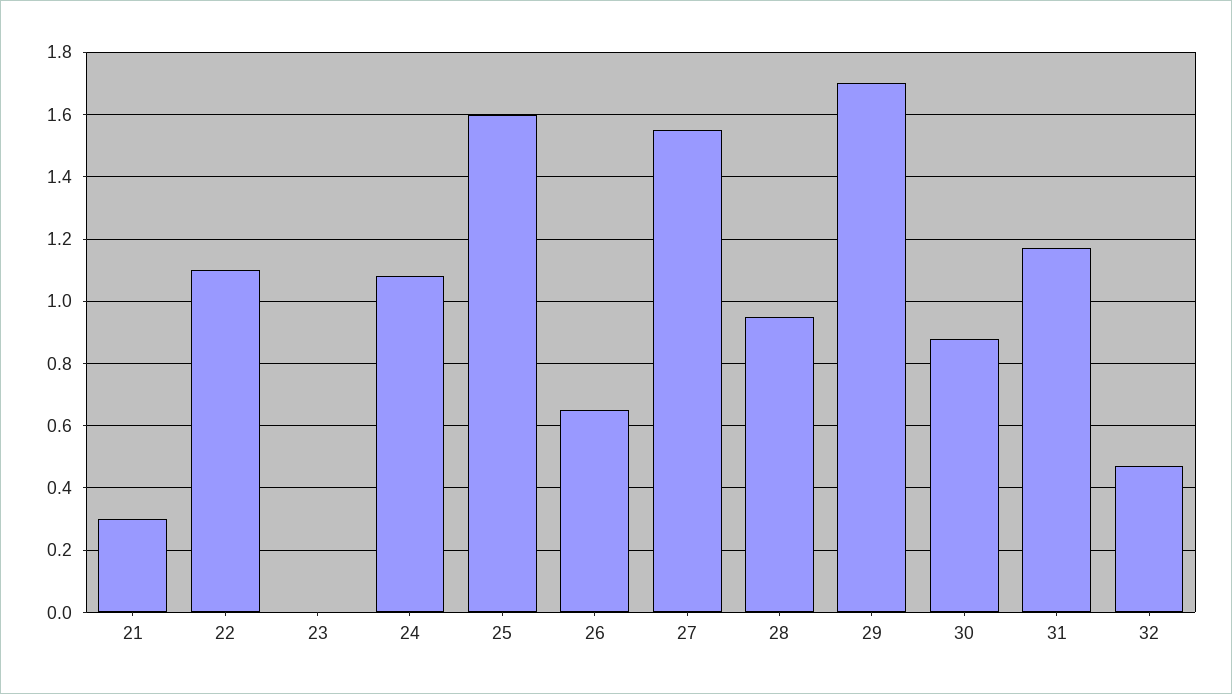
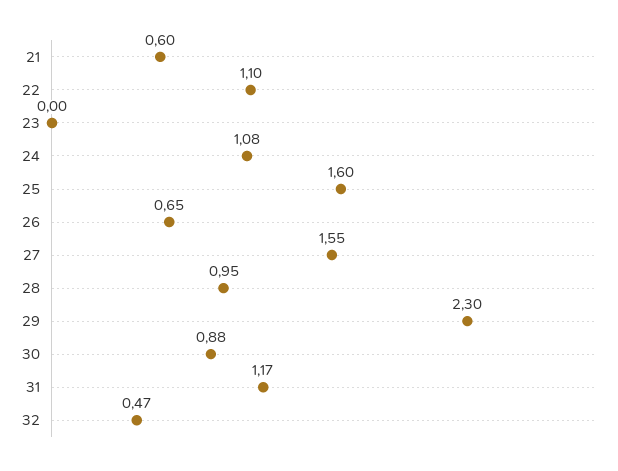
21: 0.3 -> 0.6
29: 1.7 -> 2.3

